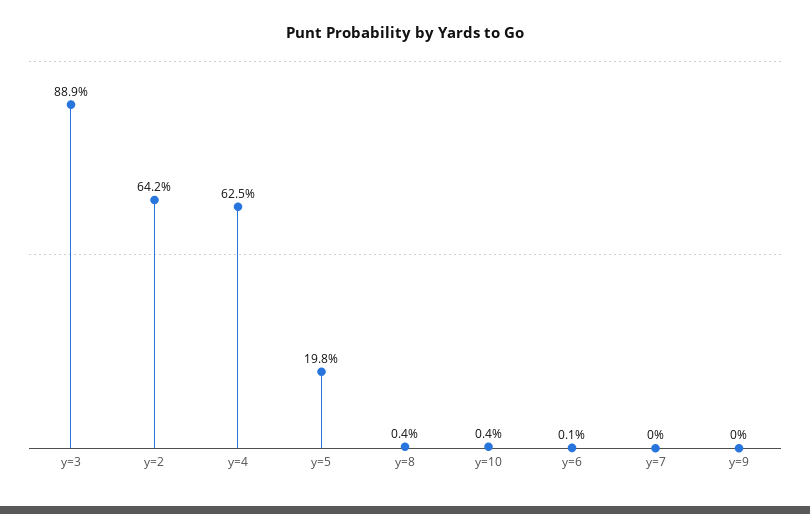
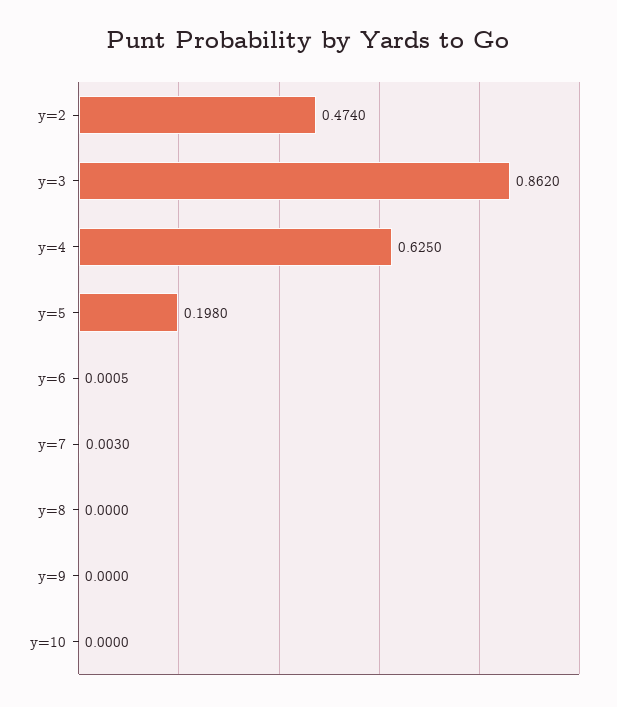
y=3: 0.889 -> 0.862
y=2: 0.642 -> 0.474
y=8: 0.004 -> 0
y=10: 0.004 -> 0
y=7: 0 -> 0.003

